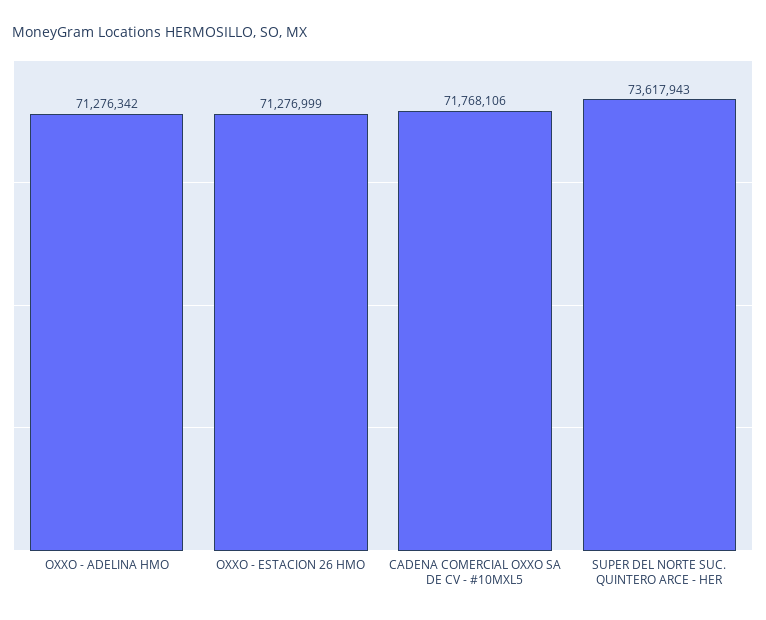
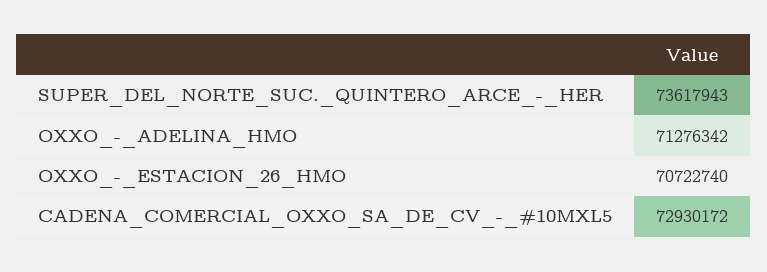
OXXO - ESTACION 26 HMO: 71276999 -> 70722740
CADENA COMERCIAL OXXO SA DE CV - #10MXL5: 71768106 -> 72930172

